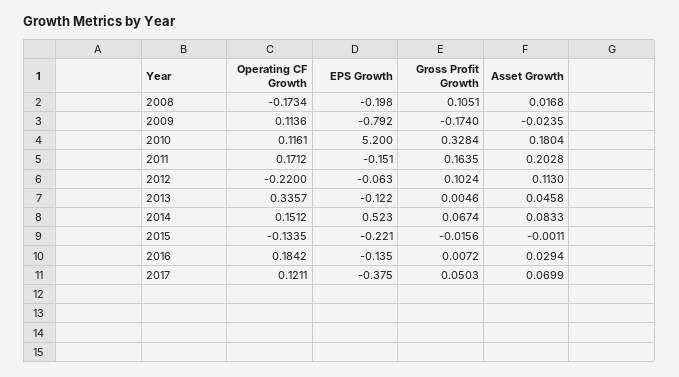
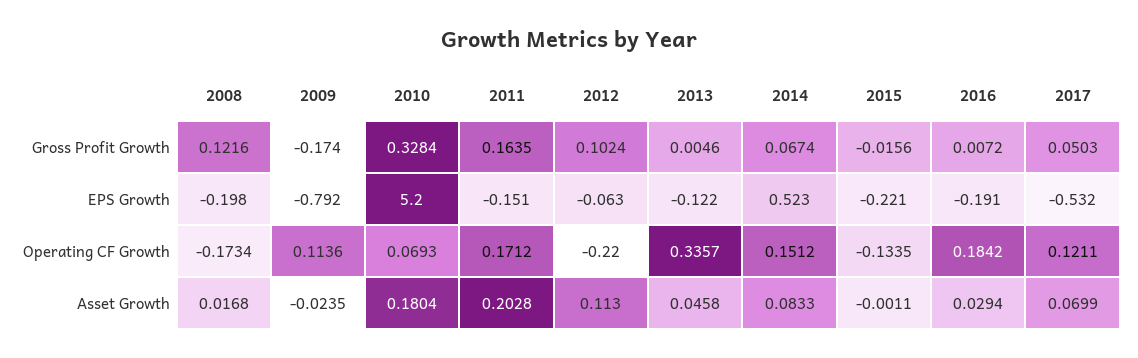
Gross Profit Growth, 2008: 0.1051 -> 0.1216
Operating CF Growth, 2010: 0.1161 -> 0.0693
EPS Growth, 2016: -0.135 -> -0.191
EPS Growth, 2017: -0.375 -> -0.532

